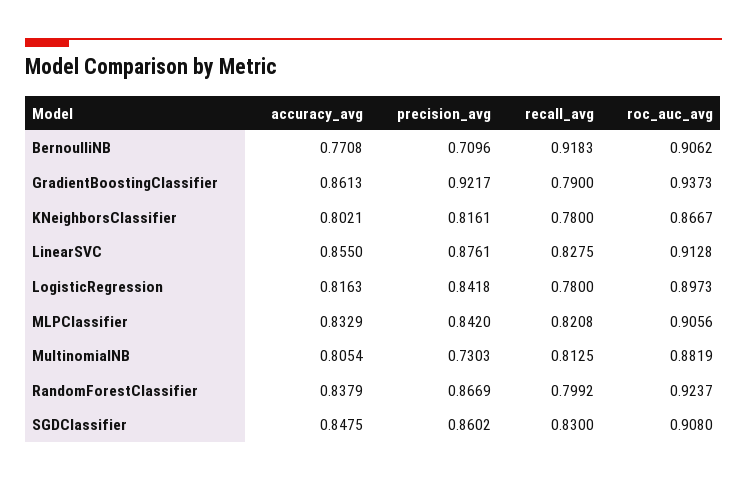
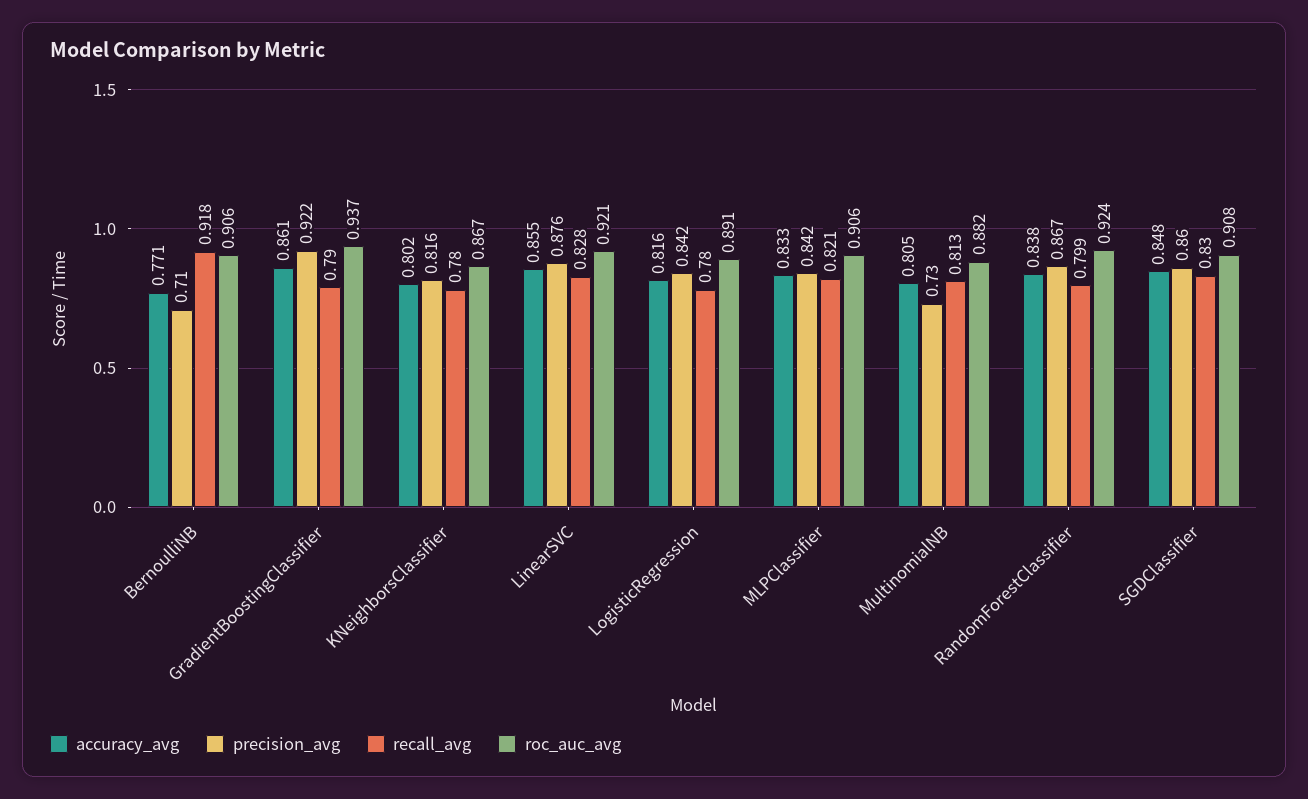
roc_auc_avg, LinearSVC: 0.9128 -> 0.921
roc_auc_avg, LogisticRegression: 0.8973 -> 0.891

